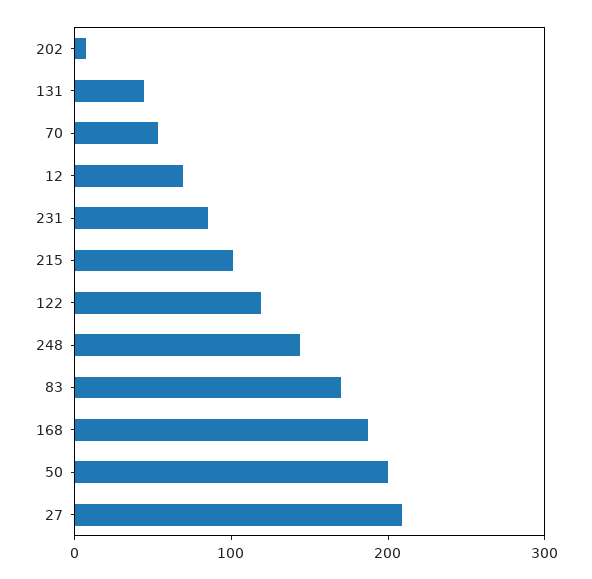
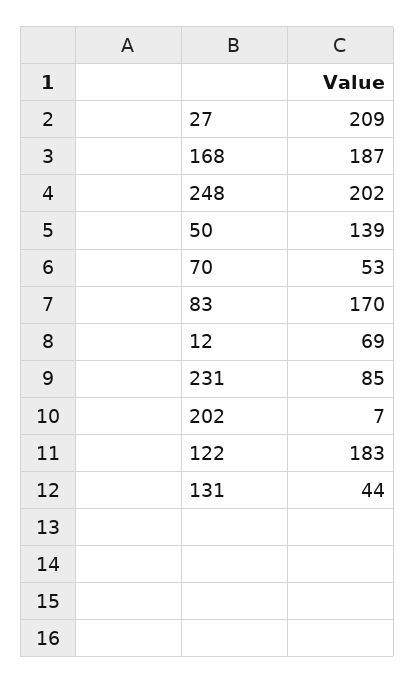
215: 100 -> none
122: 120 -> 183
248: 140 -> 202
50: 200 -> 139

